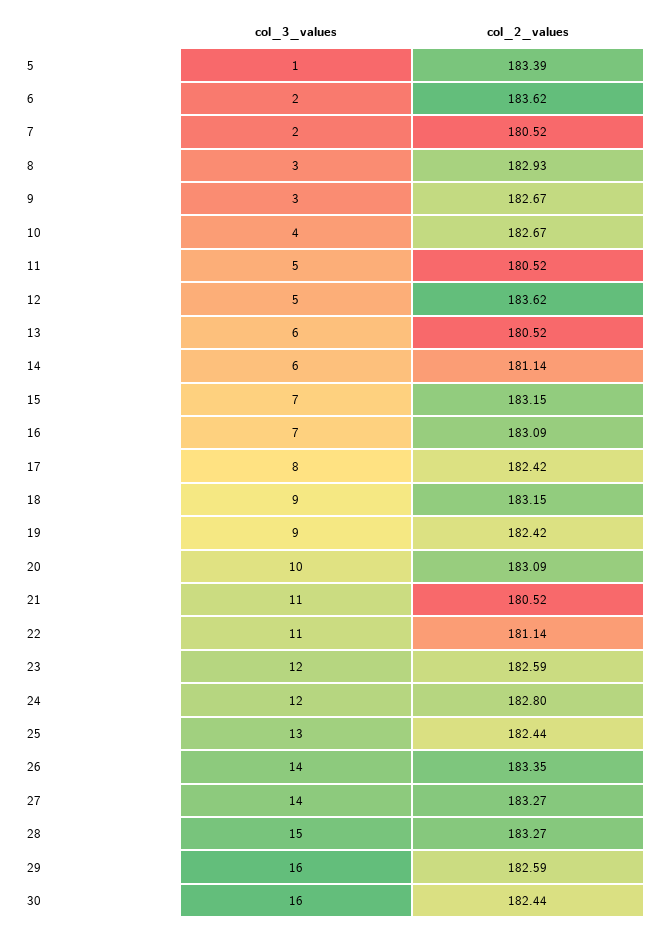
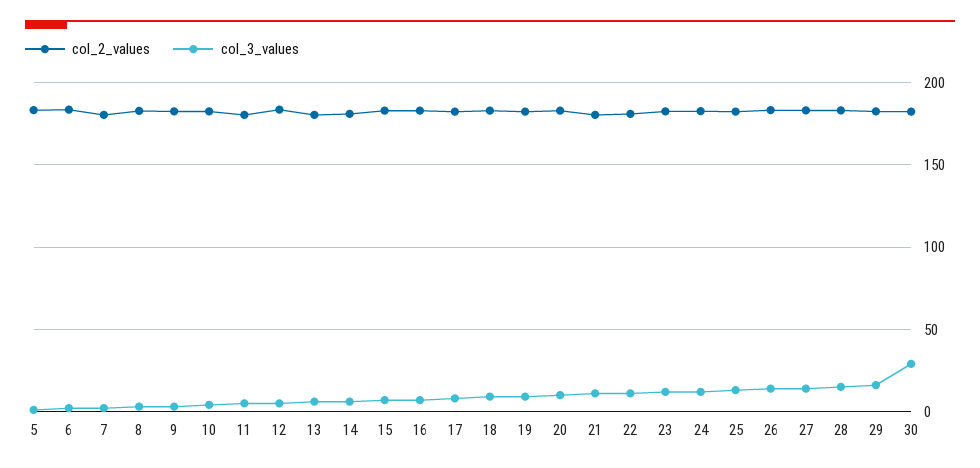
col_3_values, 30: 16 -> 30

